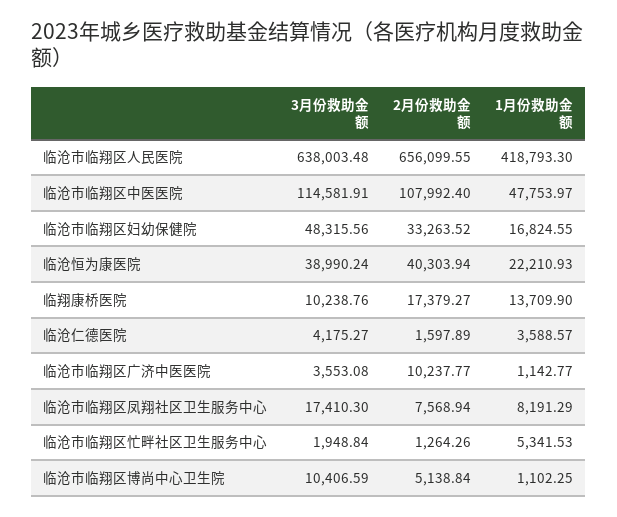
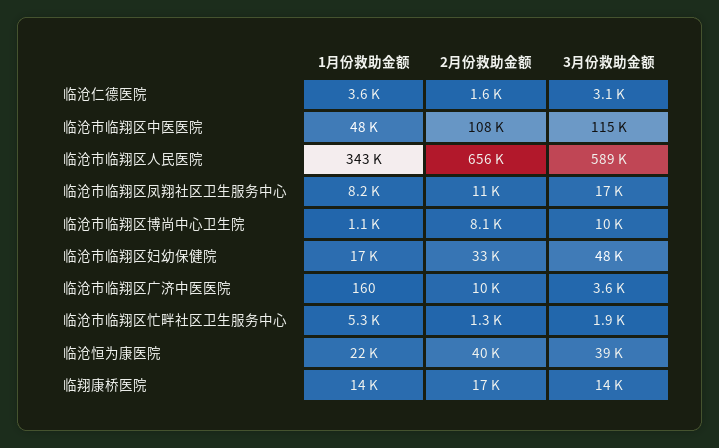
3月份救助金额, 临沧市临翔区人民医院: 638003.48 -> 589000
1月份救助金额, 临沧市临翔区人民医院: 418793.3 -> 343000
3月份救助金额, 临翔康桥医院: 10238.76 -> 14000
3月份救助金额, 临沧仁德医院: 4175.27 -> 3100
1月份救助金额, 临沧市临翔区广济中医医院: 1142.77 -> 160
2月份救助金额, 临沧市临翔区凤翔社区卫生服务中心: 7568.94 -> 11000
2月份救助金额, 临沧市临翔区博尚中心卫生院: 5138.84 -> 8100

